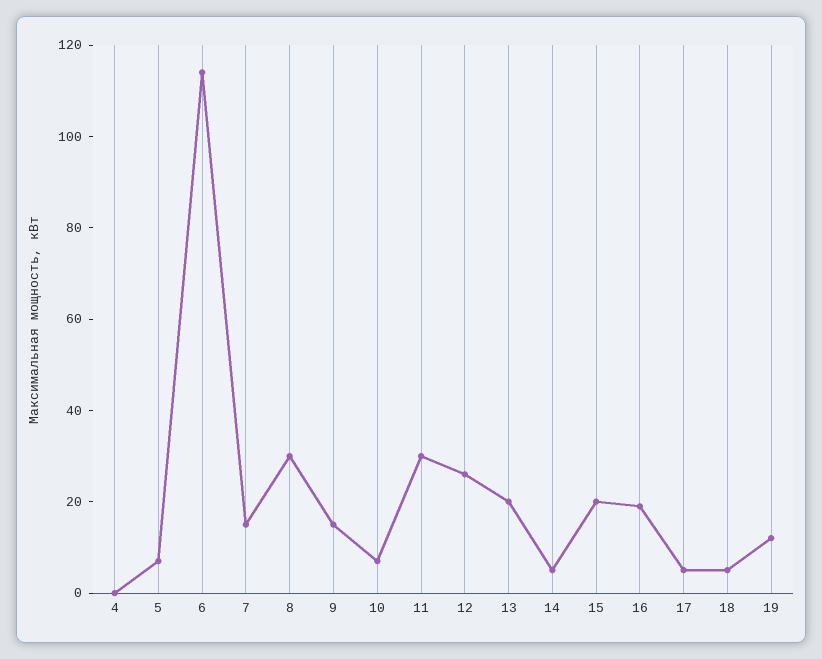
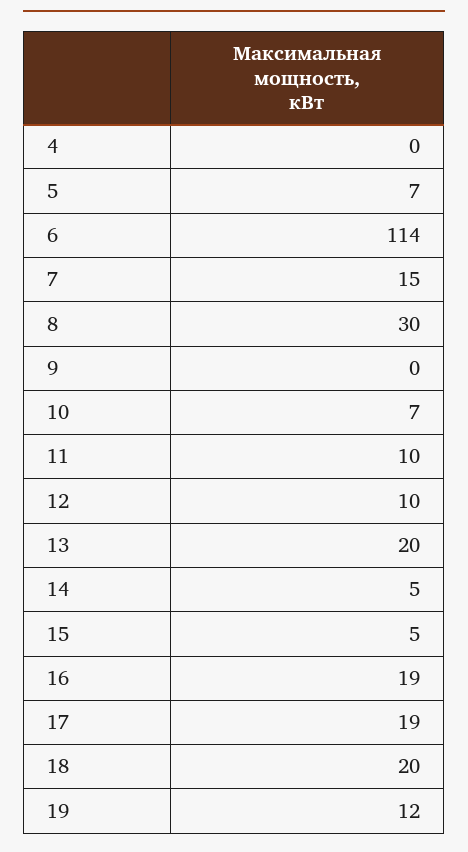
9: 15 -> 0
11: 30 -> 10
12: 25 -> 10
15: 20 -> 5
17: 5 -> 19
18: 5 -> 20

